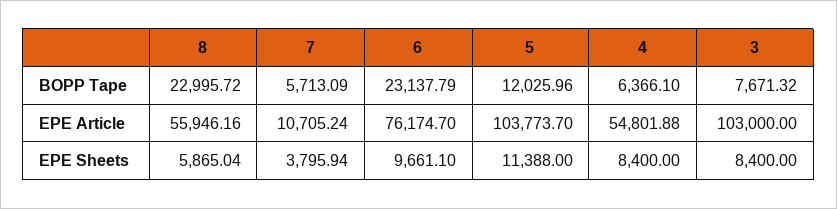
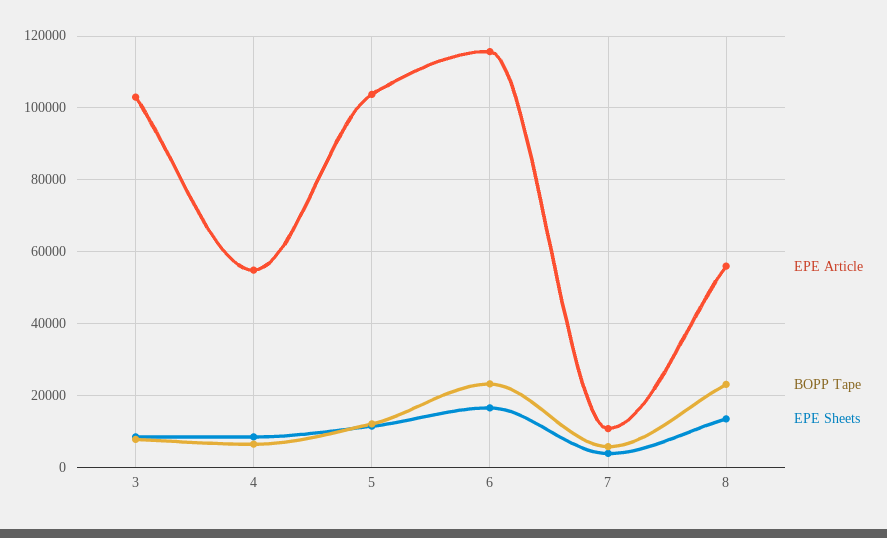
EPE Article, 6: 76174.7 -> 116000
EPE Sheets, 8: 5865.04 -> 14000
EPE Sheets, 6: 9661.1 -> 16000

